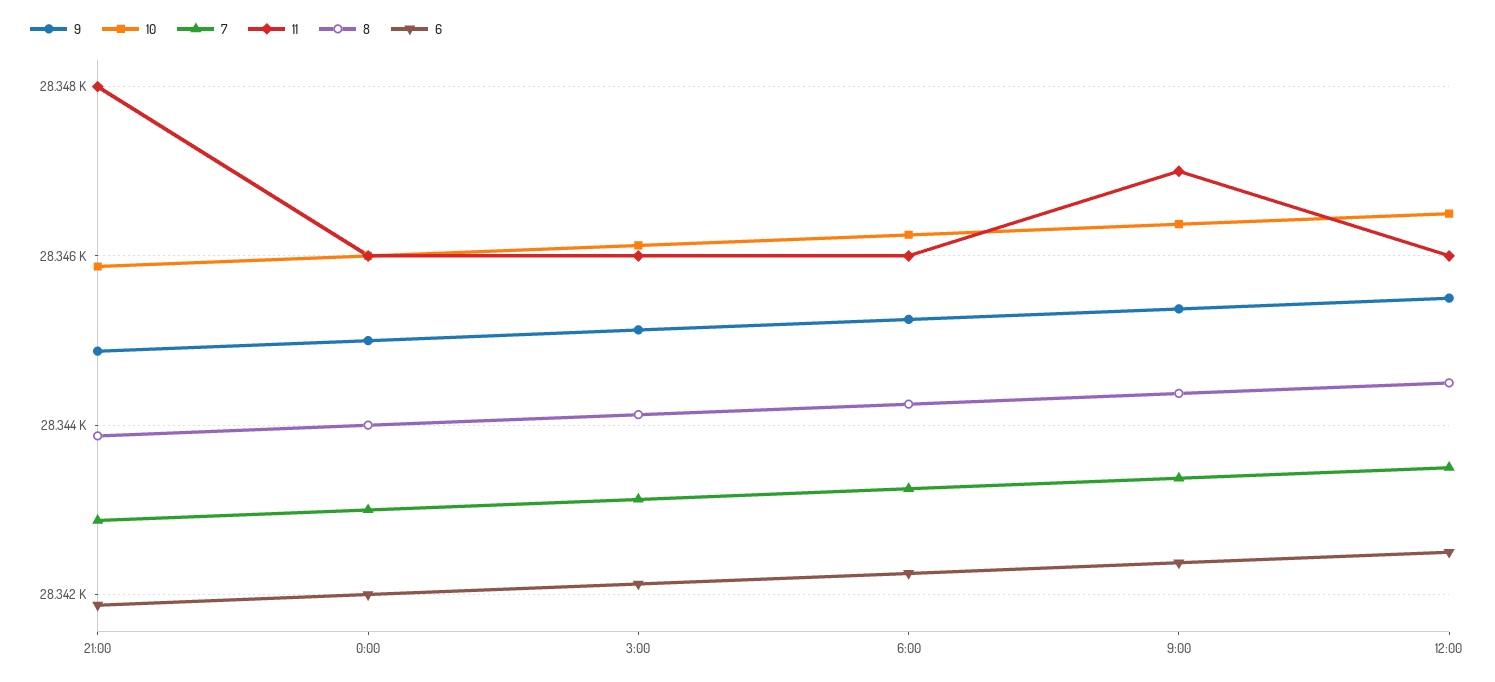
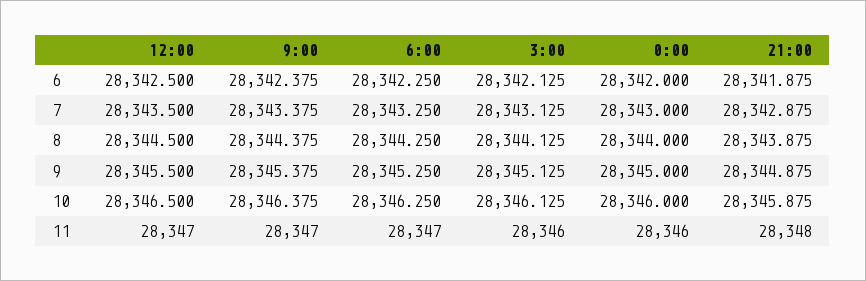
11, 6:00: 28346 -> 28347
11, 12:00: 28346 -> 28347

